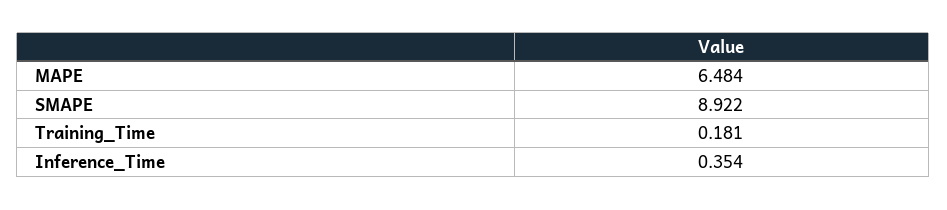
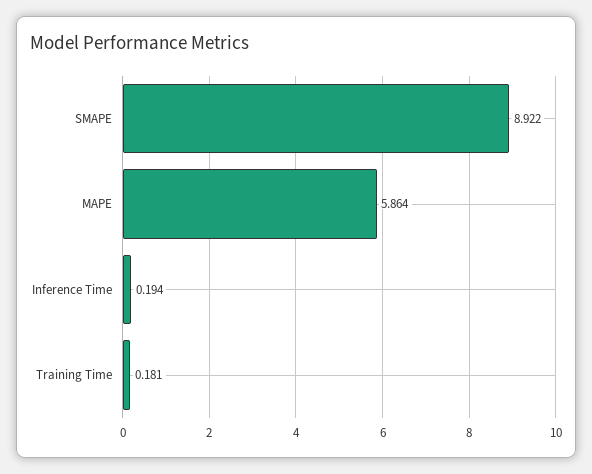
MAPE: 6.484 -> 5.864
Inference_Time: 0.354 -> 0.194

